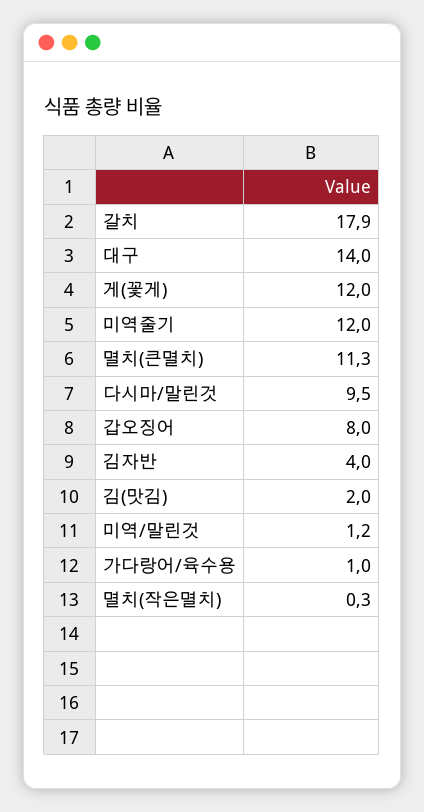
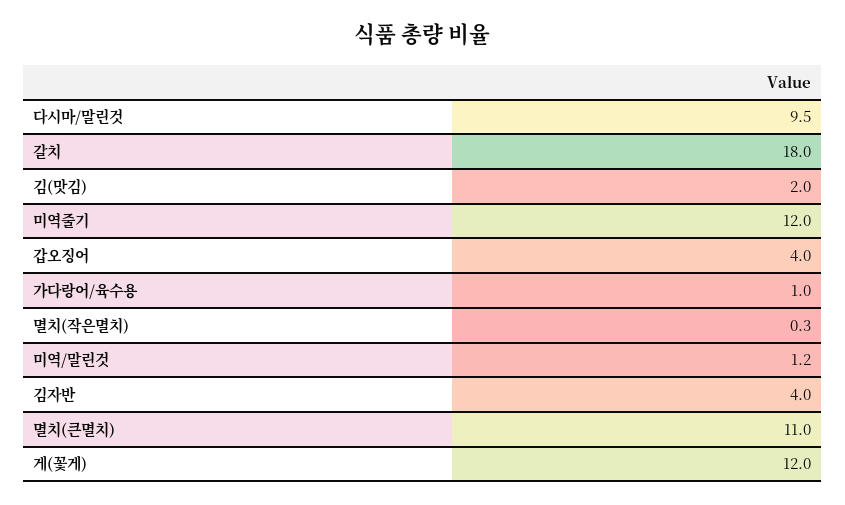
갈치: 17.9 -> 18
대구: 14 -> none
멸치(큰멸치): 11.3 -> 11
갑오징어: 8 -> 4

